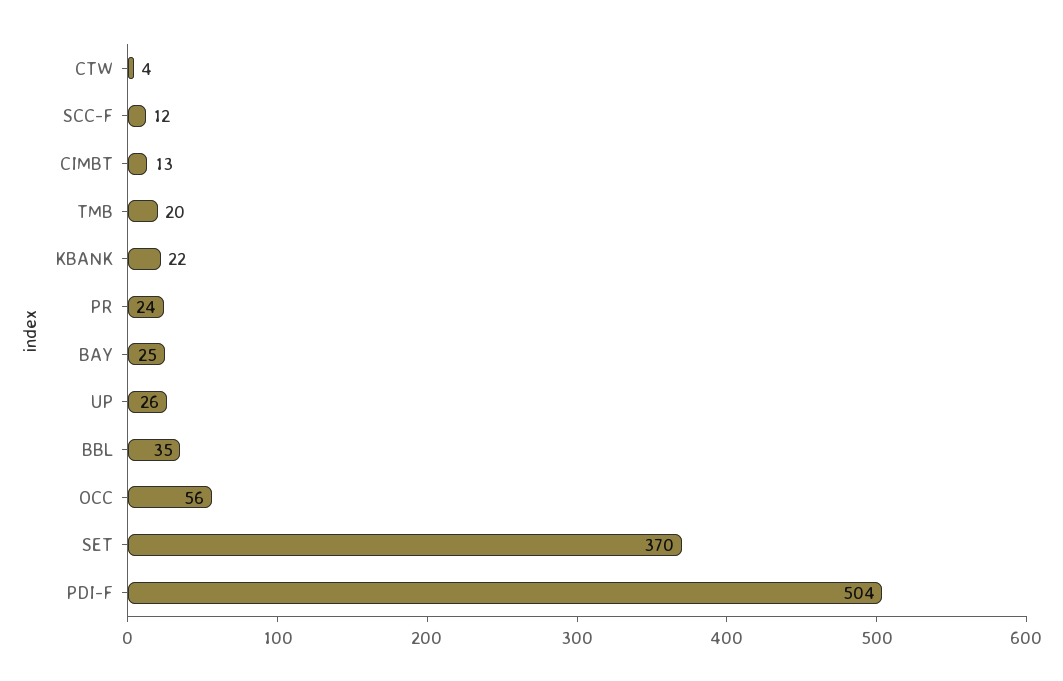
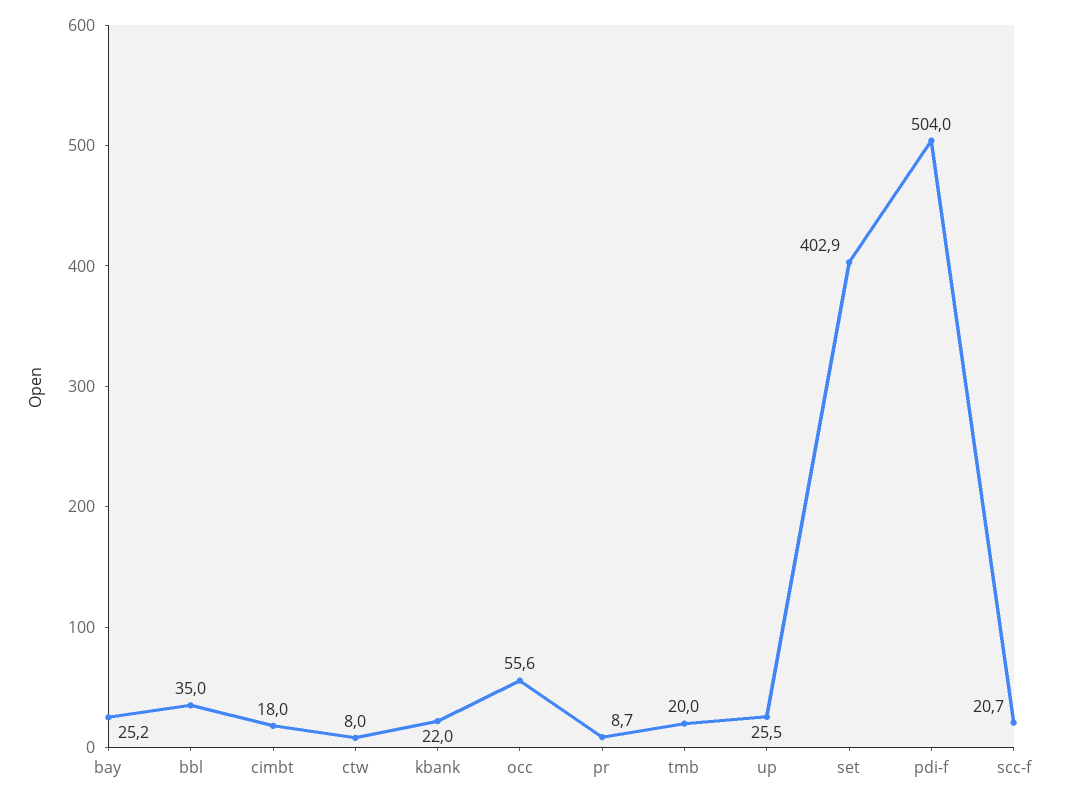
CTW: 4 -> 8
SCC-F: 12 -> 20.7
CIMBT: 13 -> 18
PR: 24 -> 8.7
SET: 370 -> 402.9

